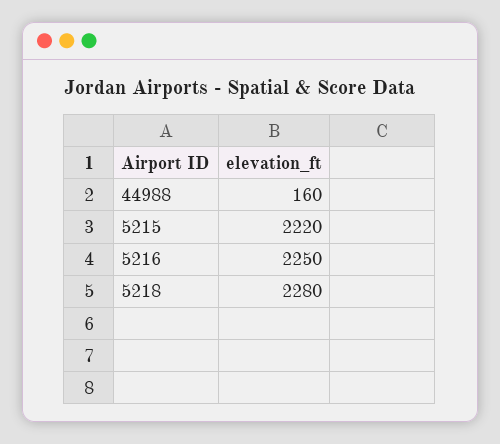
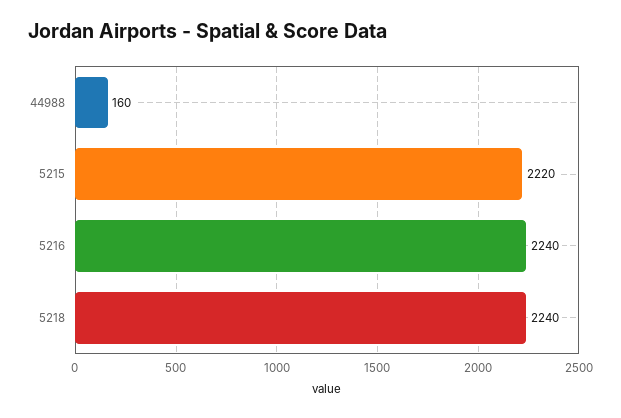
5216: 2250 -> 2240
5218: 2280 -> 2240

